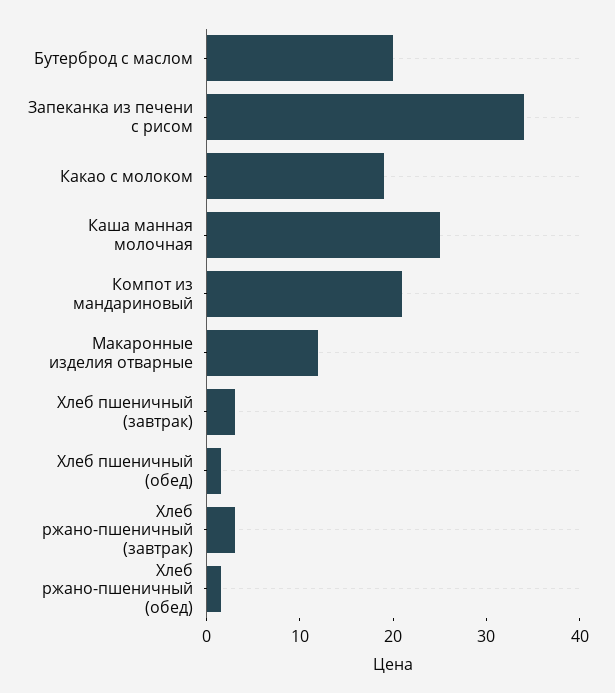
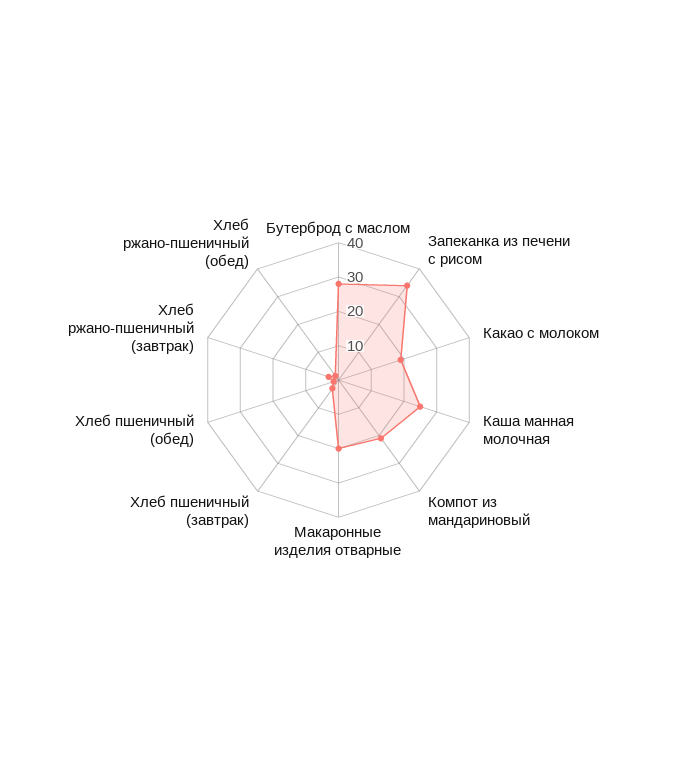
Бутерброд с маслом: 20 -> 27.5
Макаронные изделия отварные: 12 -> 20

